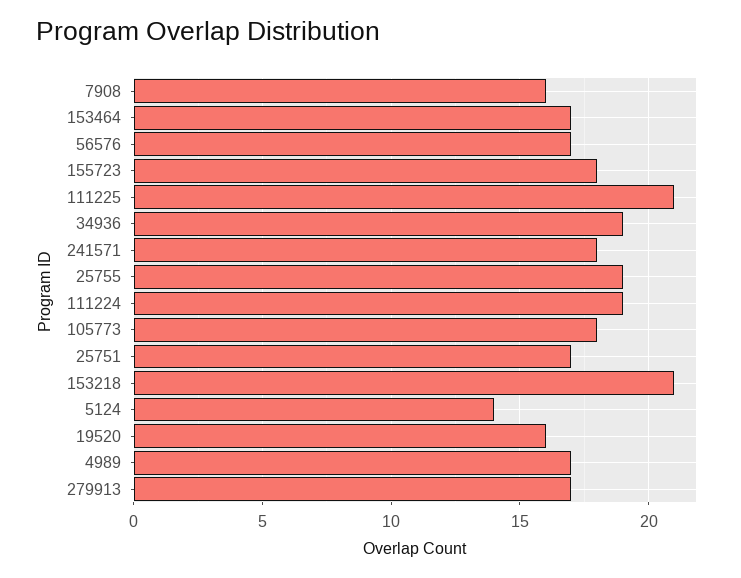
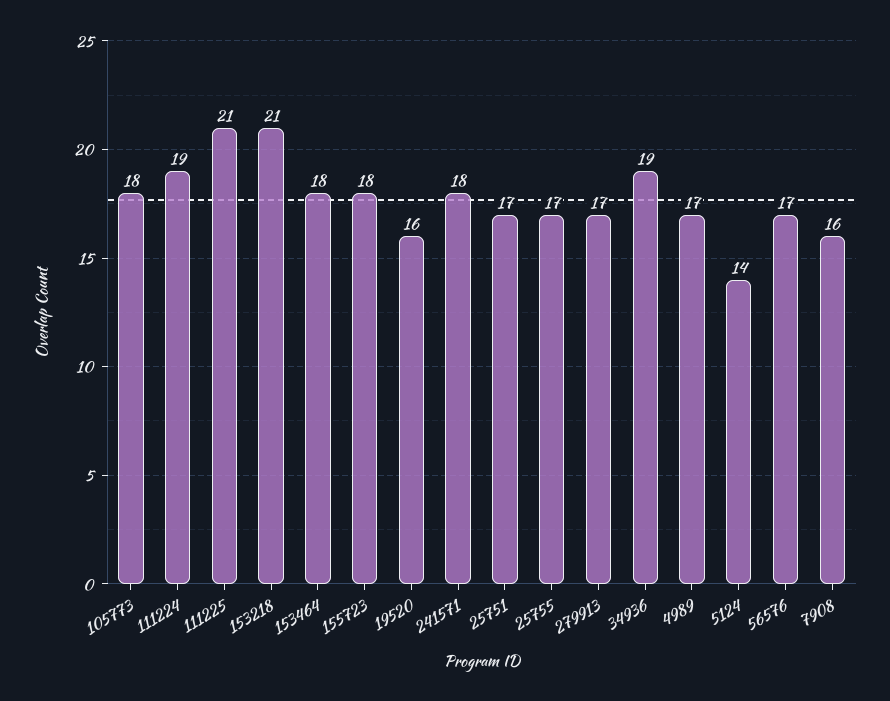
153464: 17 -> 18
25755: 19 -> 17

